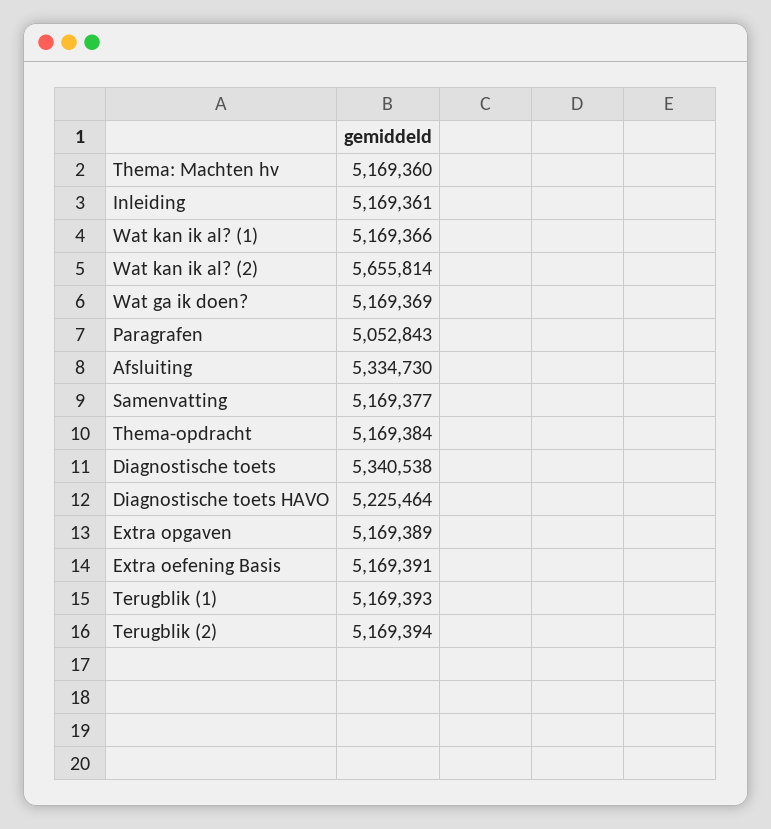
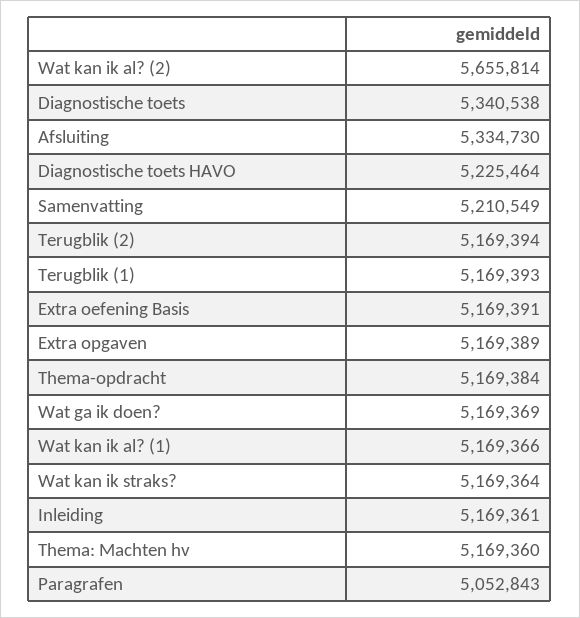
Samenvatting: 5169377 -> 5210549
Wat kan ik straks?: none -> 5169364

